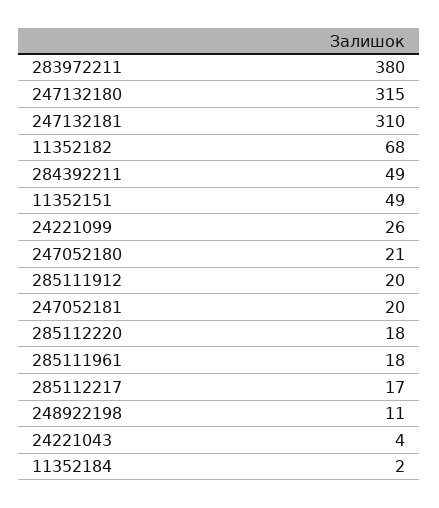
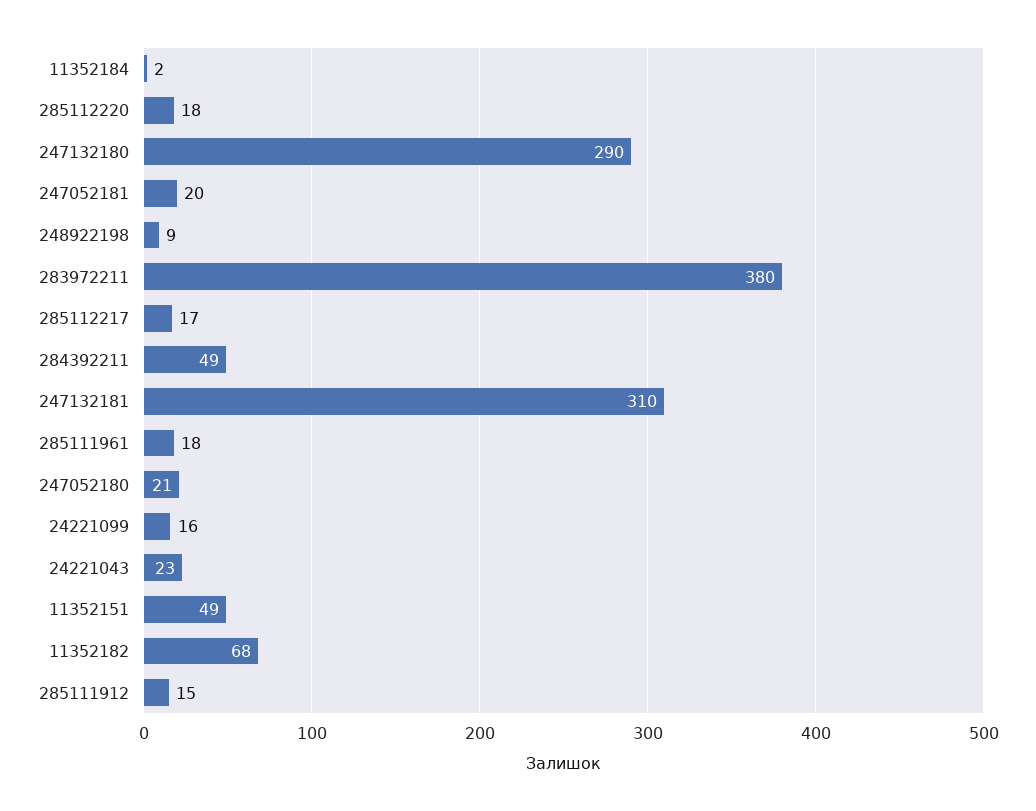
247132180: 315 -> 290
24221099: 26 -> 16
285111912: 20 -> 15
248922198: 11 -> 9
24221043: 4 -> 23

